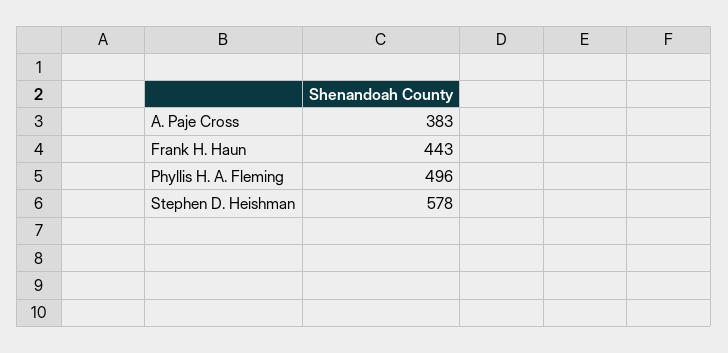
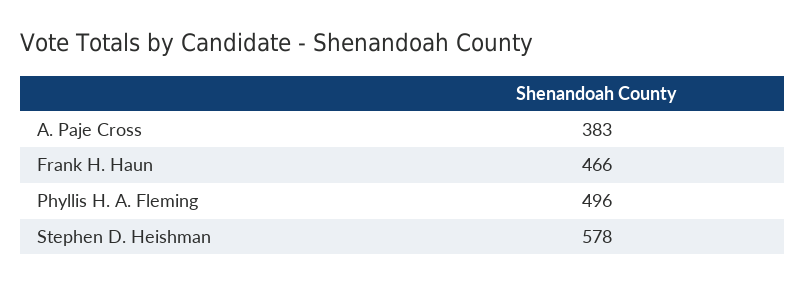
Frank H. Haun: 443 -> 466

